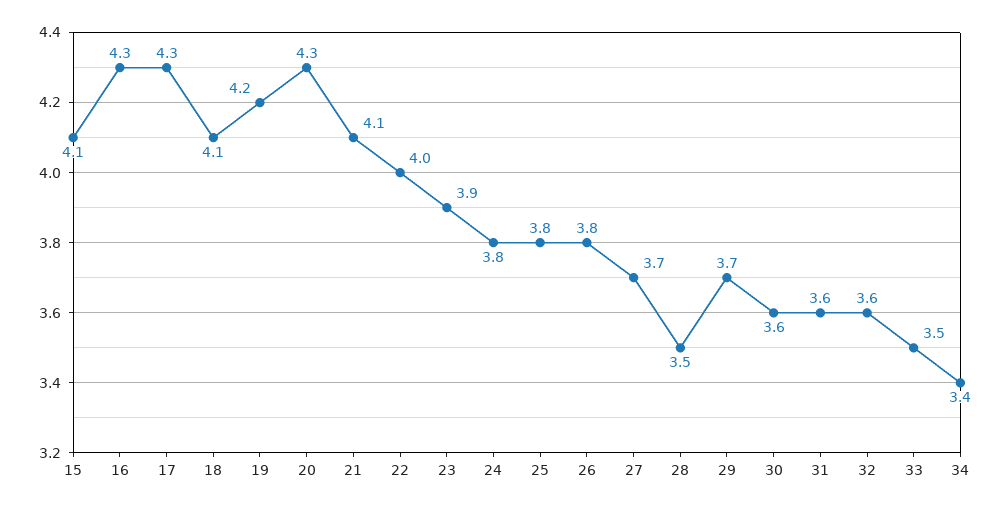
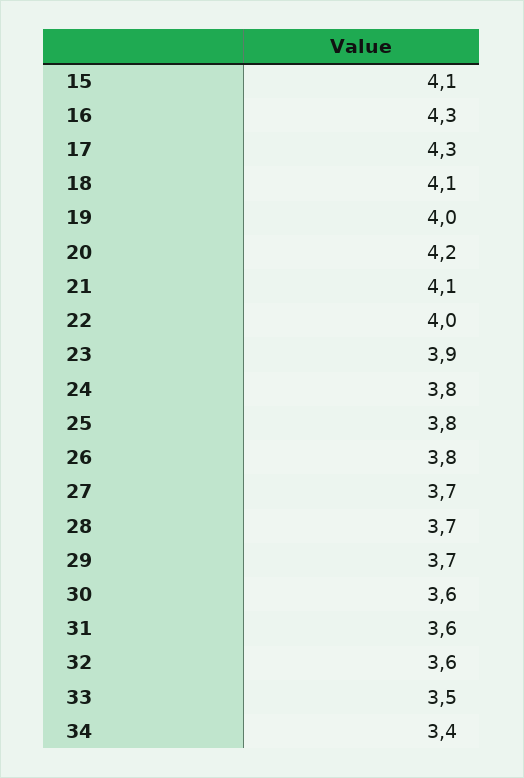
19: 4.2 -> 4
20: 4.3 -> 4.2
28: 3.5 -> 3.7

